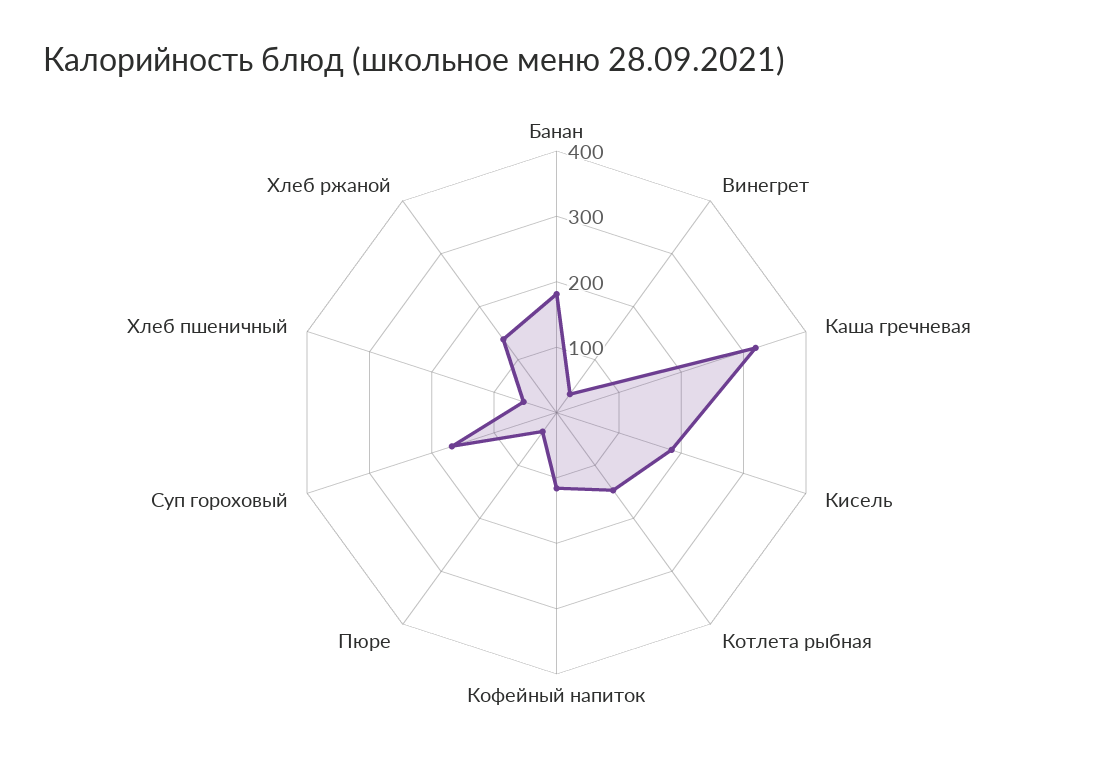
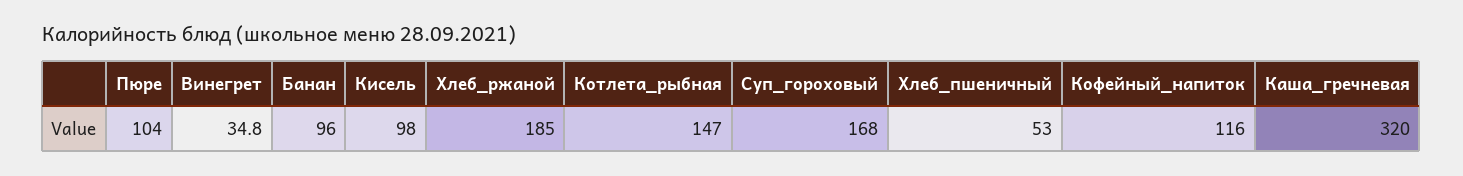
Банан: 180 -> 96
Кисель: 180 -> 98
Пюре: 40 -> 104
Хлеб ржаной: 140 -> 185

